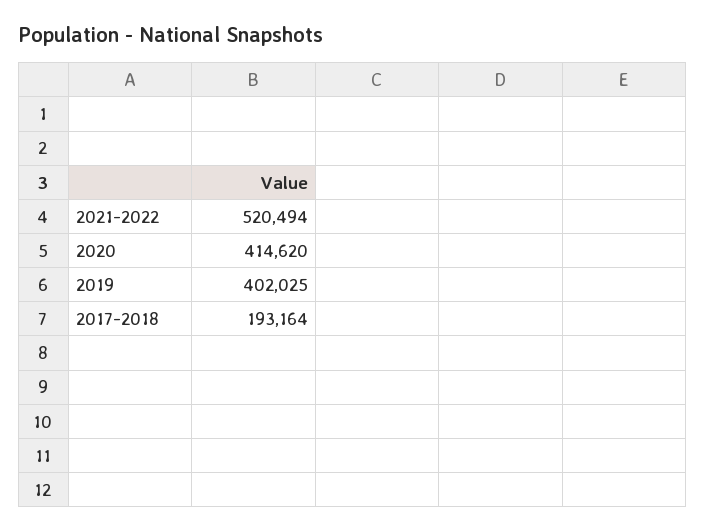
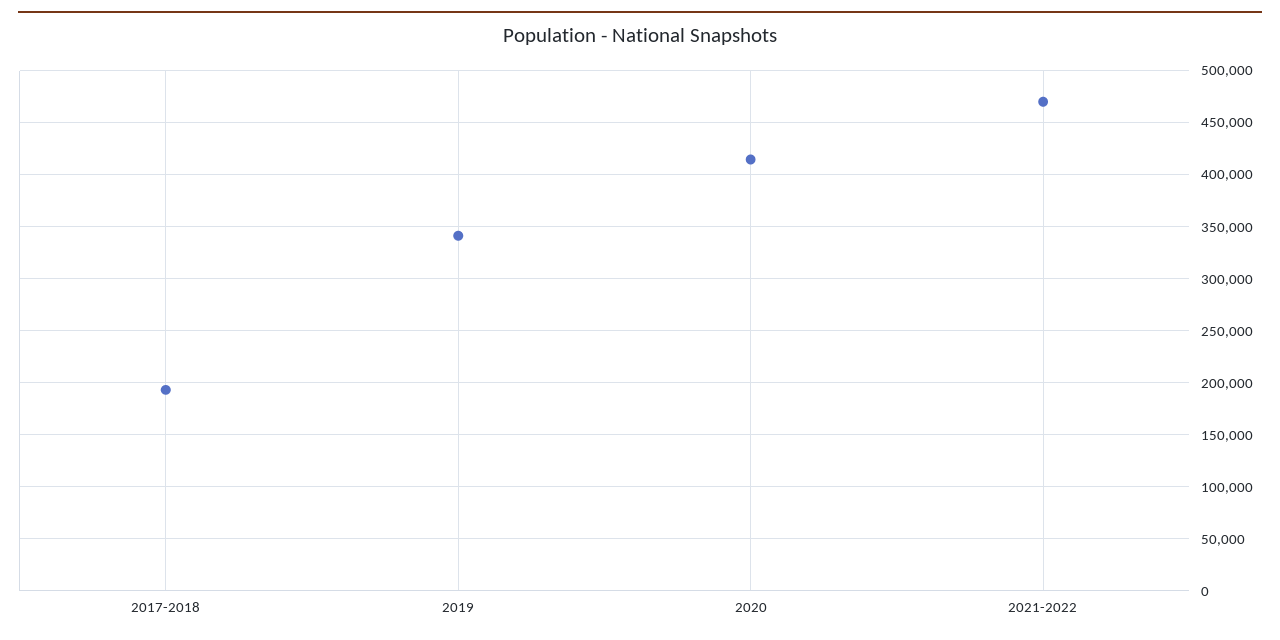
2021-2022: 520494 -> 470000
2019: 402025 -> 340000

